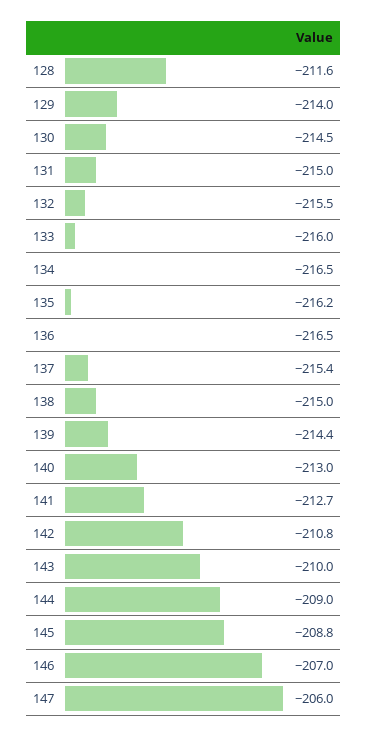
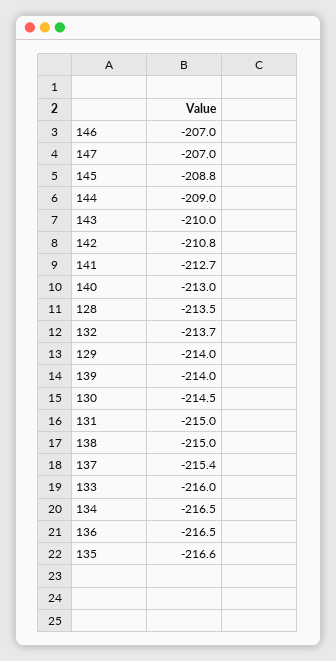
128: -211.6 -> -213.5
132: -215.5 -> -213.7
135: -216.2 -> -216.6
139: -214.4 -> -214
147: -206 -> -207

